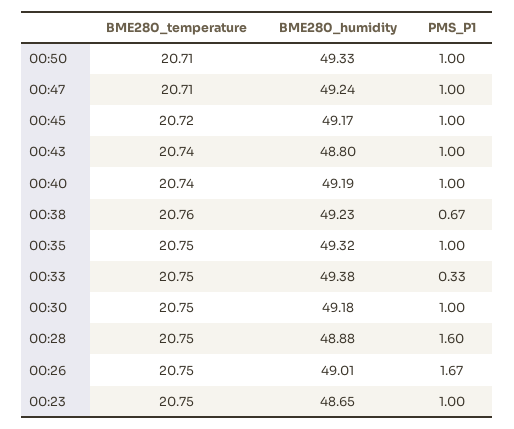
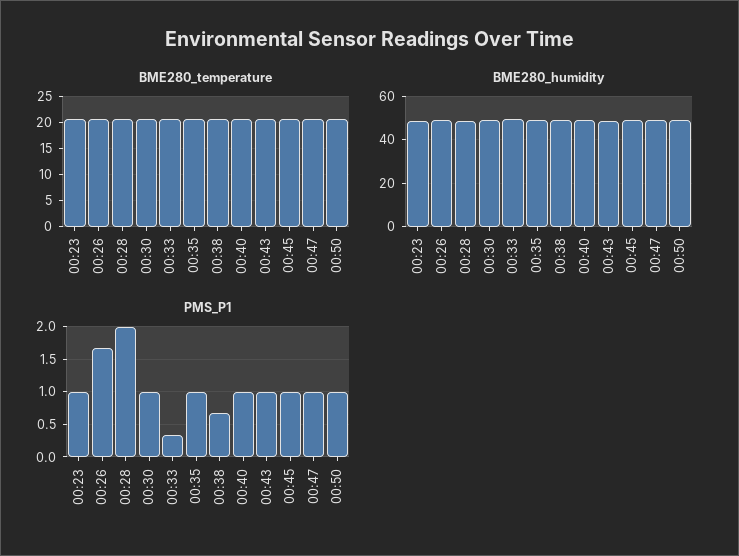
PMS_P1, 00:28: 1.6 -> 2

